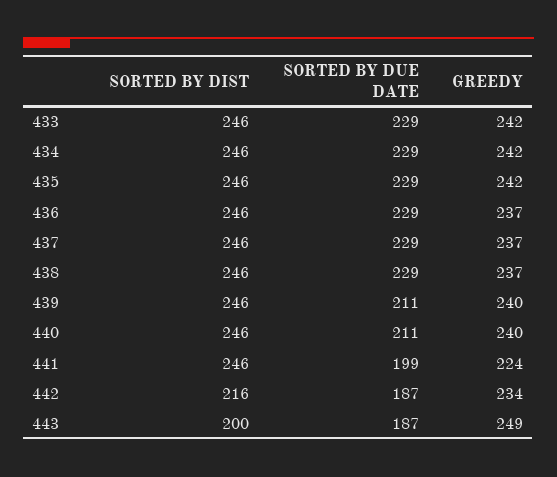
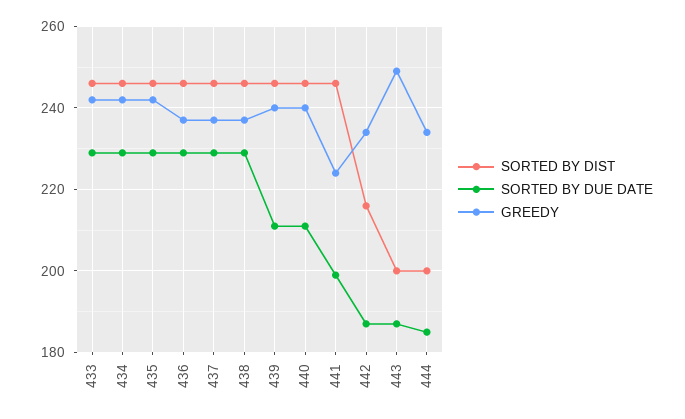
SORTED BY DIST, 444: none -> 200
SORTED BY DUE DATE, 444: none -> 185
GREEDY, 444: none -> 235

